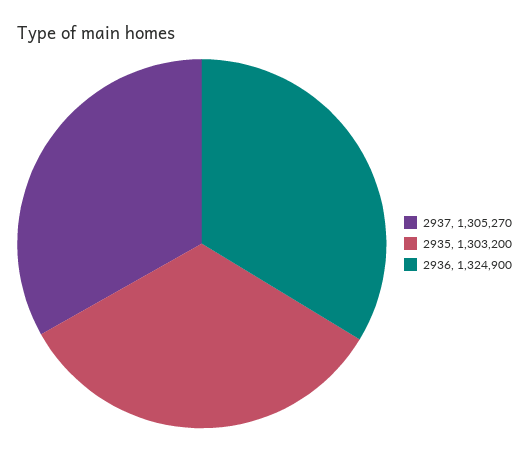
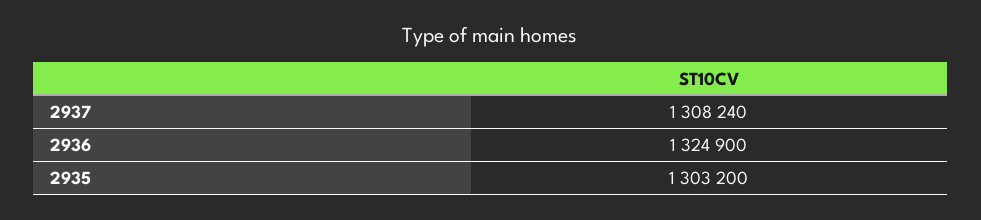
2937: 1305270 -> 1308240

